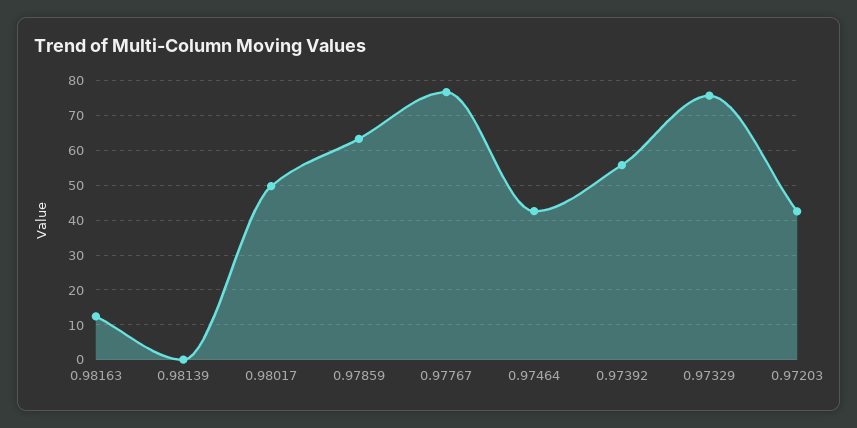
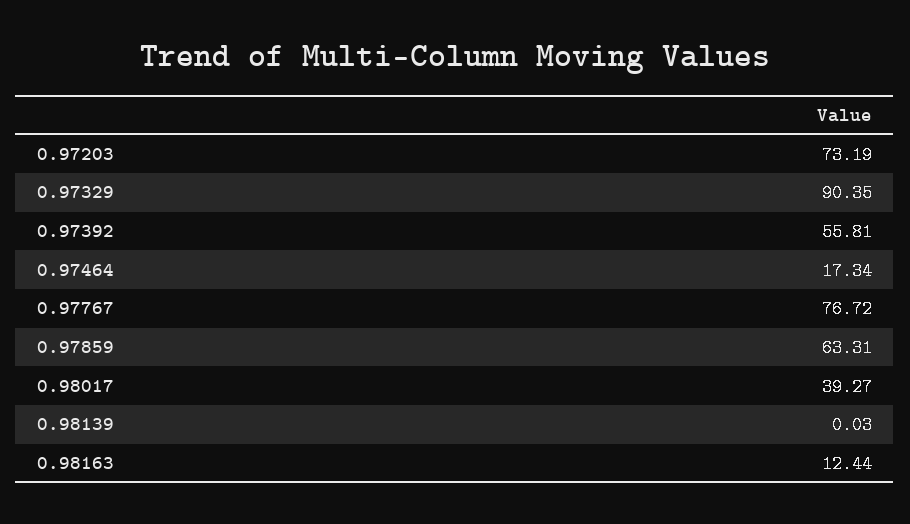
0.98017: 50 -> 39.27
0.97464: 42 -> 17.34
0.97329: 76 -> 90.35
0.97203: 42 -> 73.19

